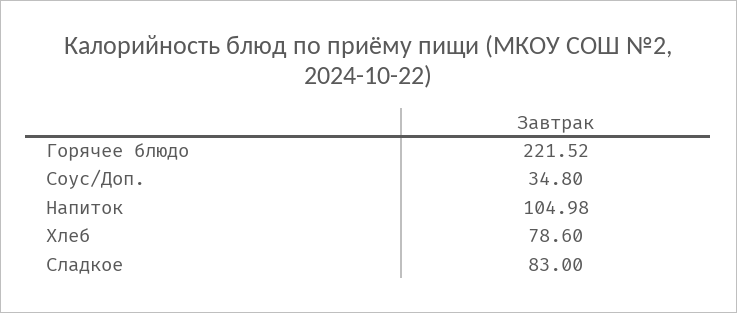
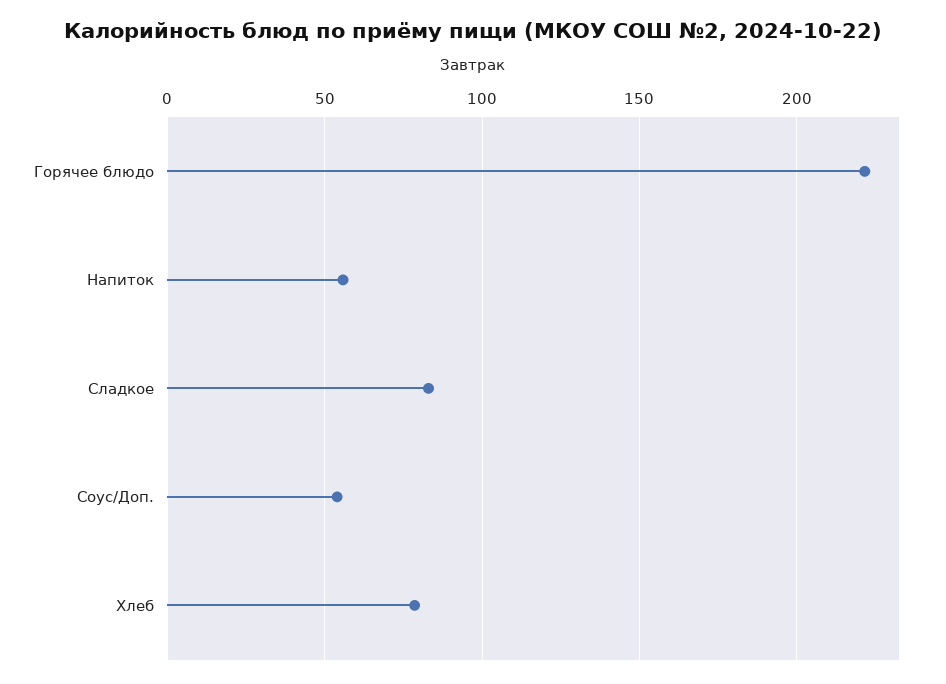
Соус/Доп.: 34.8 -> 55
Напиток: 104.98 -> 55

